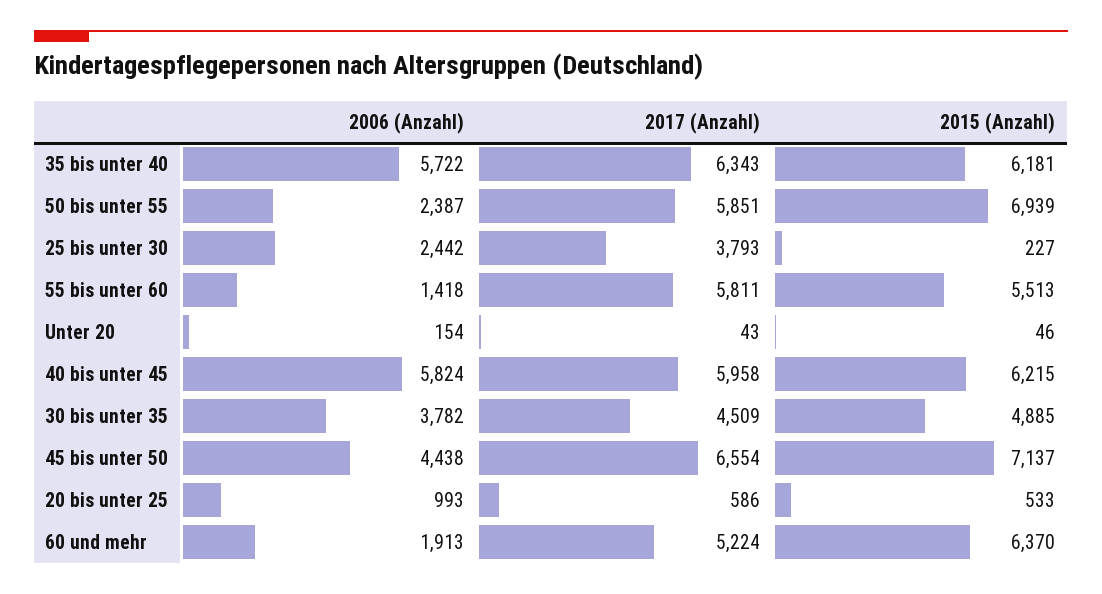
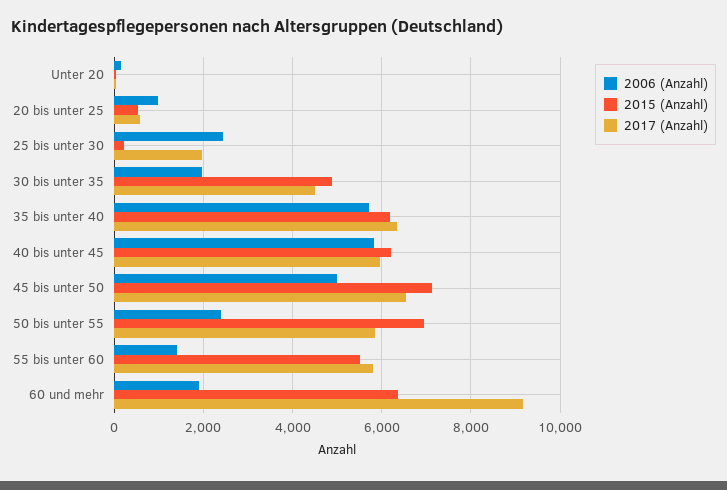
2017 (Anzahl), 25 bis unter 30: 3793 -> 2000
2006 (Anzahl), 30 bis unter 35: 3782 -> 2000
2006 (Anzahl), 45 bis unter 50: 4438 -> 5000
2017 (Anzahl), 60 und mehr: 5224 -> 9200

